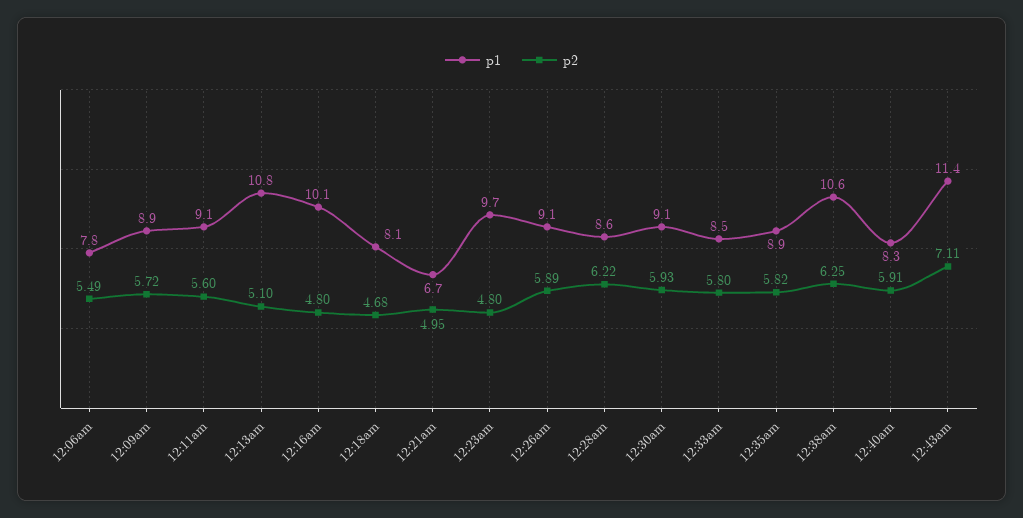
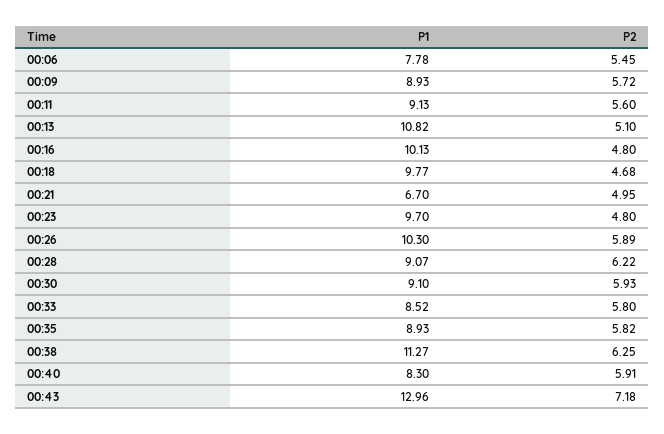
p2, 12:06am: 5.49 -> 5.45
p1, 12:18am: 8.1 -> 9.77
p1, 12:26am: 9.1 -> 10.3
p1, 12:28am: 8.6 -> 9.07
p1, 12:38am: 10.6 -> 11.27
p1, 12:43am: 11.4 -> 12.96
p2, 12:43am: 7.11 -> 7.18

